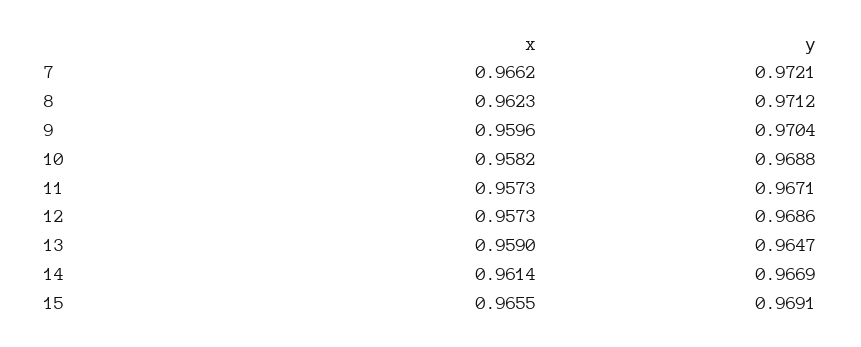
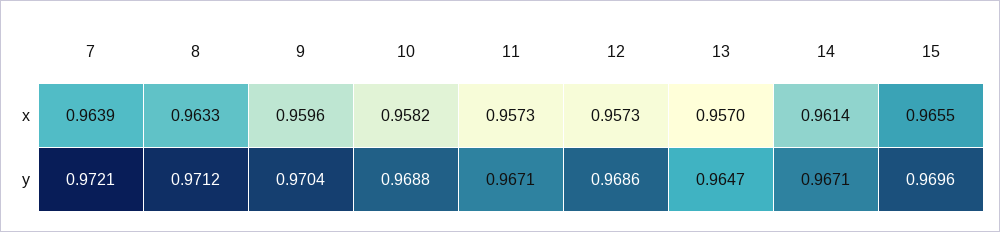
x, 7: 0.9662 -> 0.9639
x, 8: 0.9623 -> 0.9633
x, 13: 0.959 -> 0.957
y, 14: 0.9669 -> 0.9671
y, 15: 0.9691 -> 0.9696

